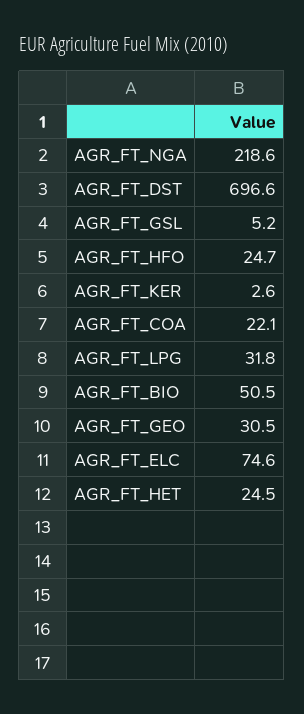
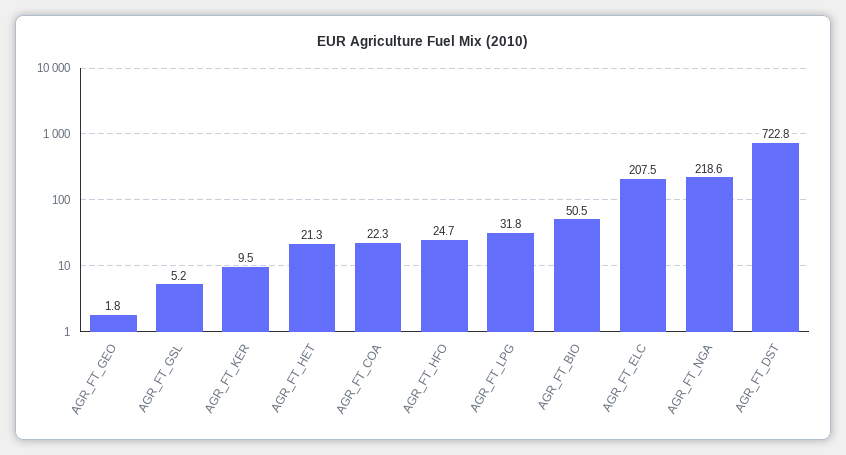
AGR_FT_DST: 696.6 -> 722.8
AGR_FT_KER: 2.6 -> 9.5
AGR_FT_COA: 22.1 -> 22.3
AGR_FT_GEO: 30.5 -> 1.8
AGR_FT_ELC: 74.6 -> 207.5
AGR_FT_HET: 24.5 -> 21.3

